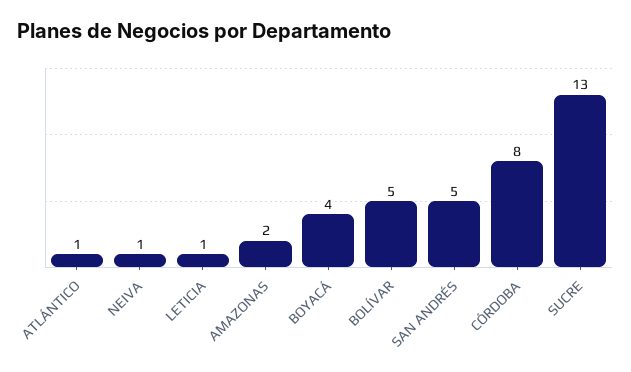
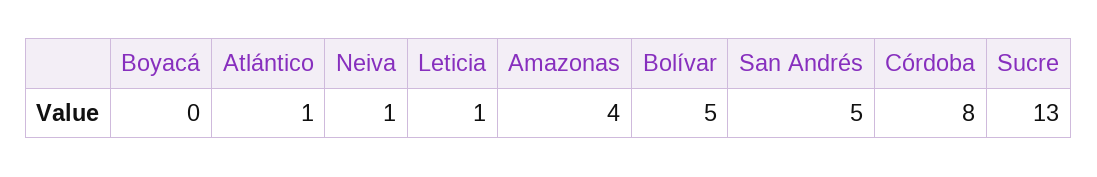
AMAZONAS: 2 -> 4
BOYACÁ: 4 -> 0

